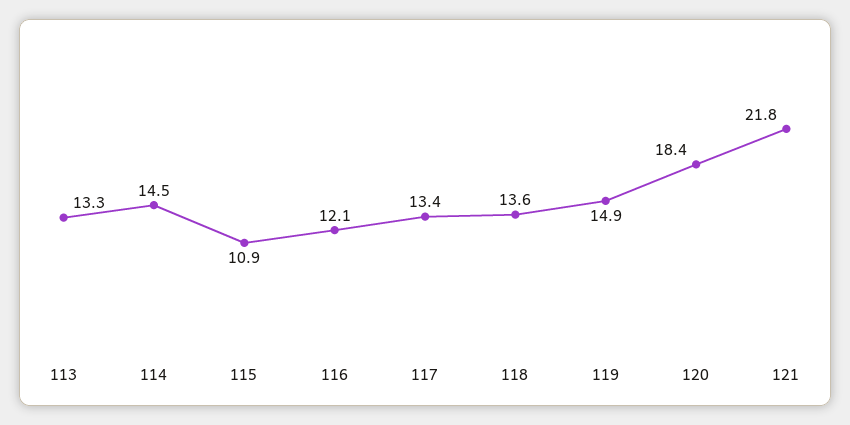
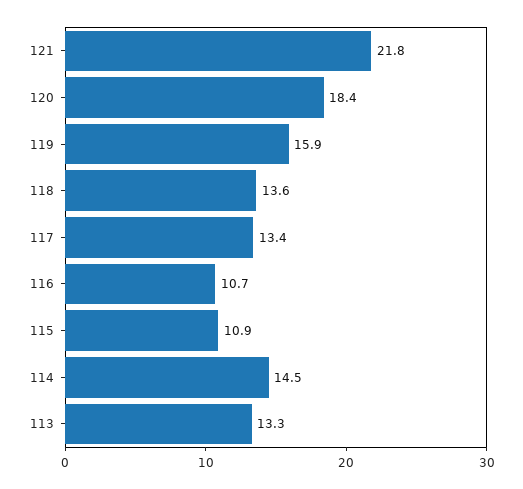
116: 12.1 -> 10.7
119: 14.9 -> 15.9

